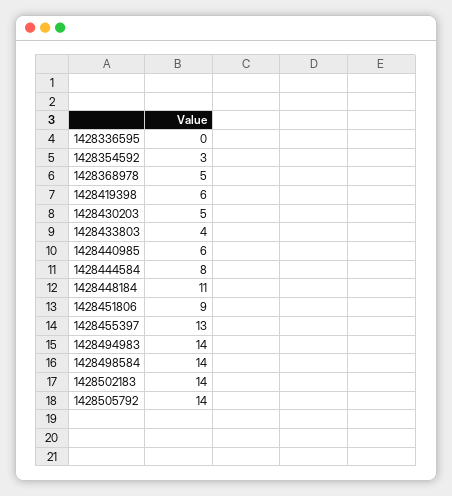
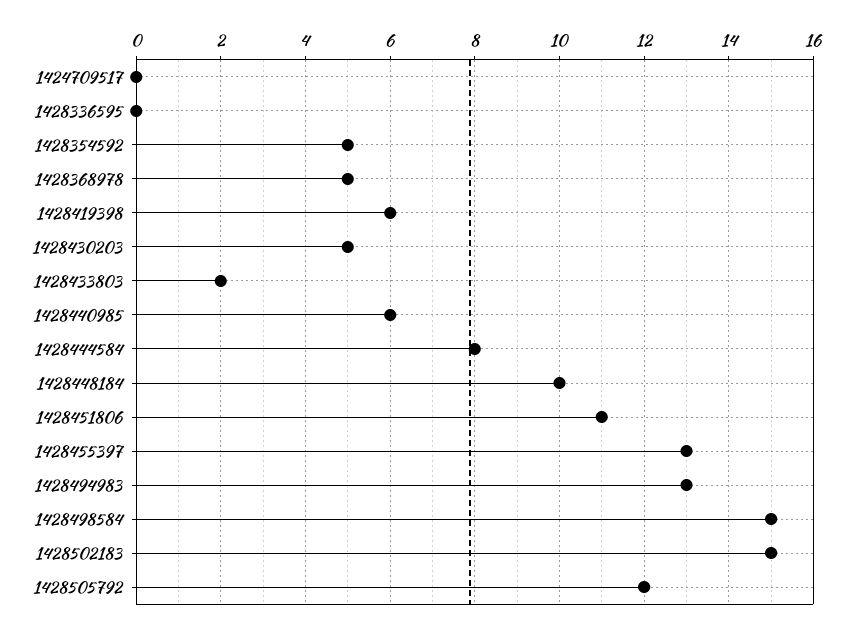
1428354592: 3 -> 5
1428433803: 4 -> 2
1428448184: 11 -> 10
1428451806: 9 -> 11
1428494983: 14 -> 13
1428498584: 14 -> 15
1428502183: 14 -> 15
1428505792: 14 -> 12
1424709517: none -> 0

